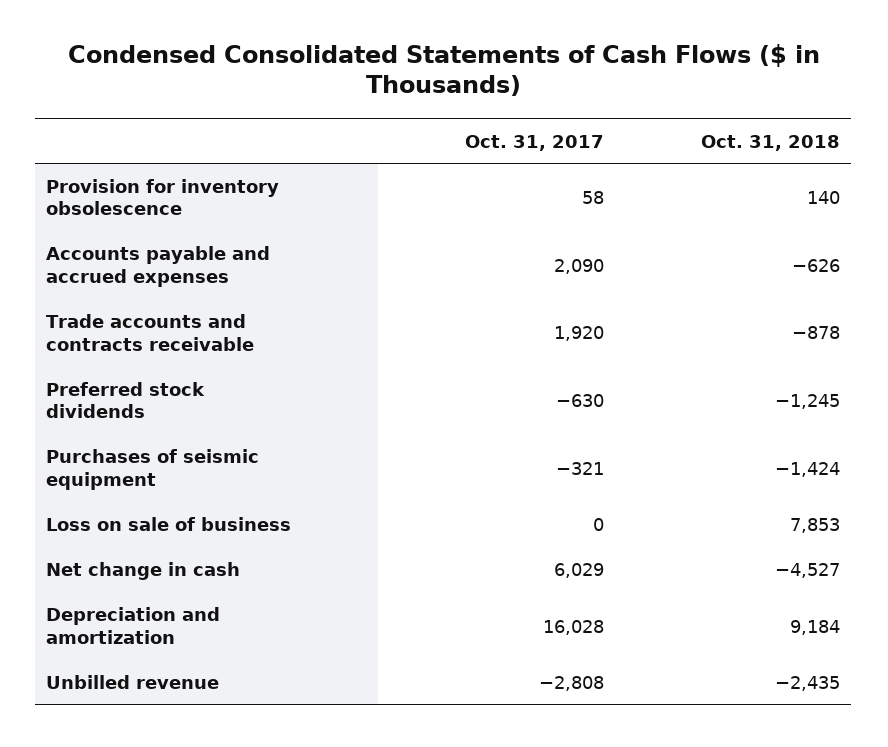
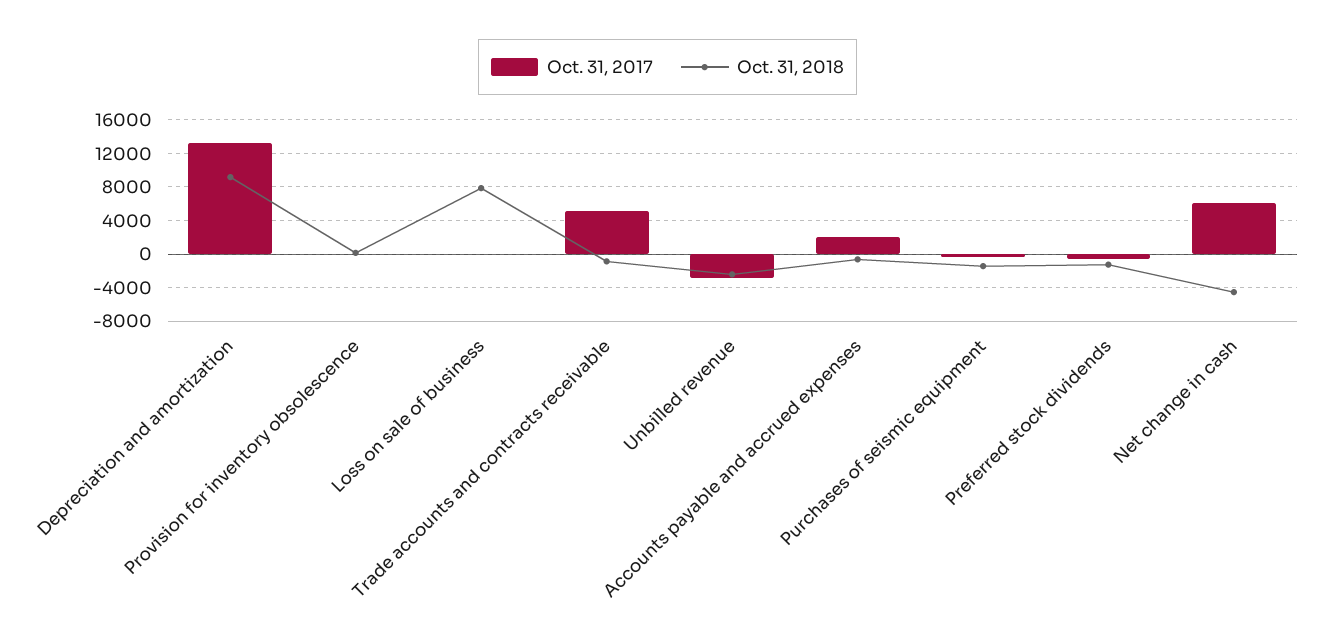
Oct. 31, 2017, Trade accounts and contracts receivable: 1920 -> 5000
Oct. 31, 2017, Depreciation and amortization: 16028 -> 13000

